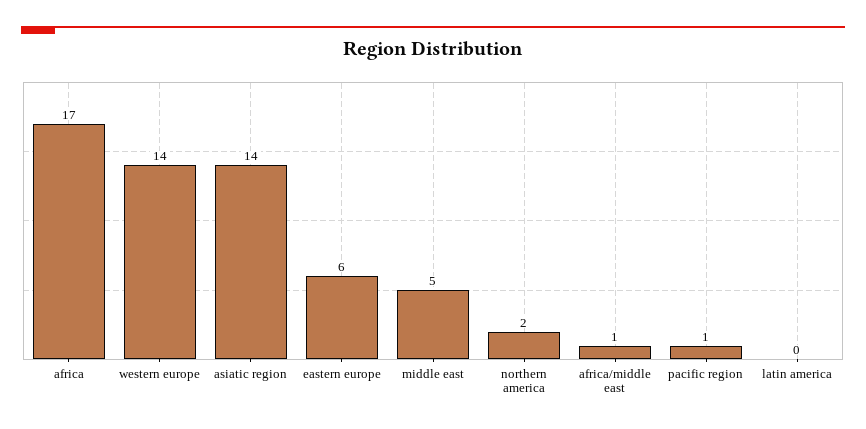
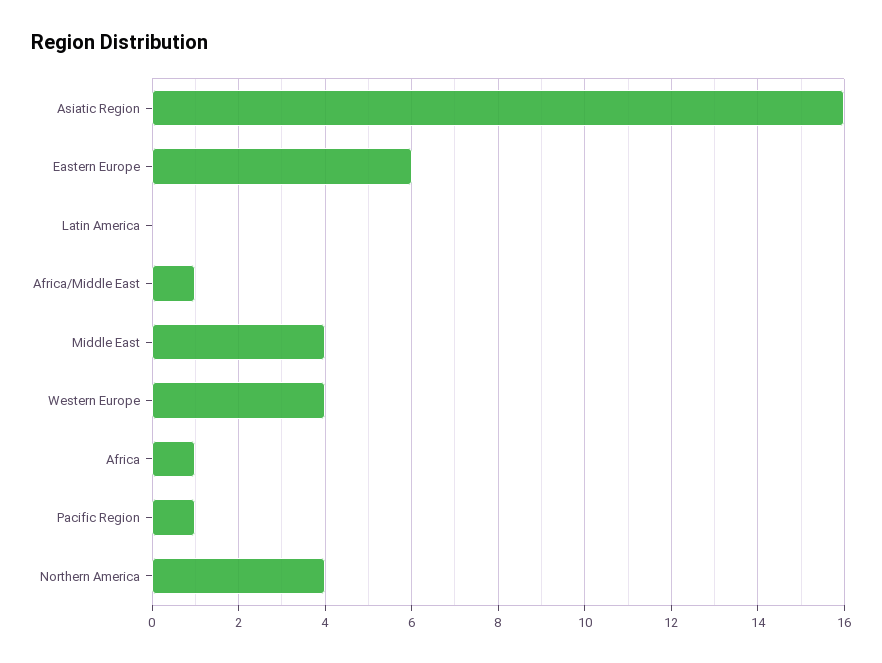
africa: 17 -> 1
western europe: 14 -> 4
asiatic region: 14 -> 16
middle east: 5 -> 4
northern america: 2 -> 4

